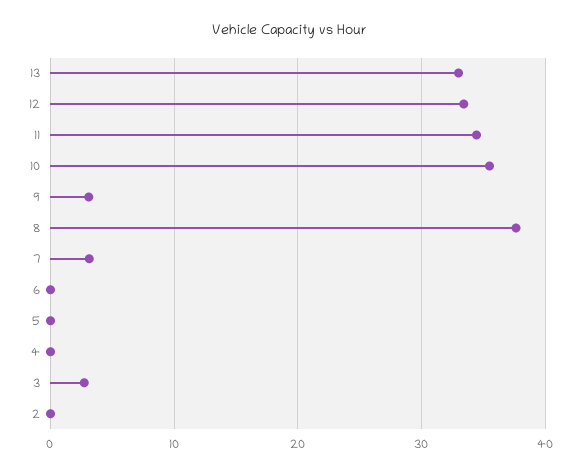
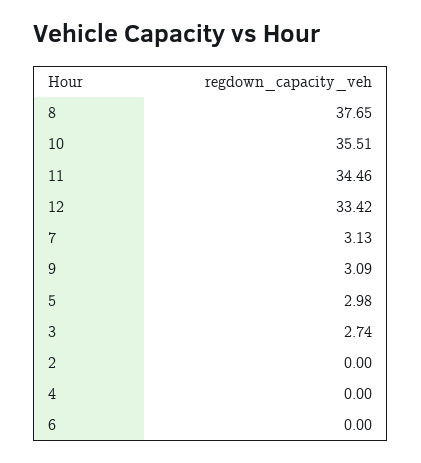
13: 33 -> none
5: 0 -> 2.98

